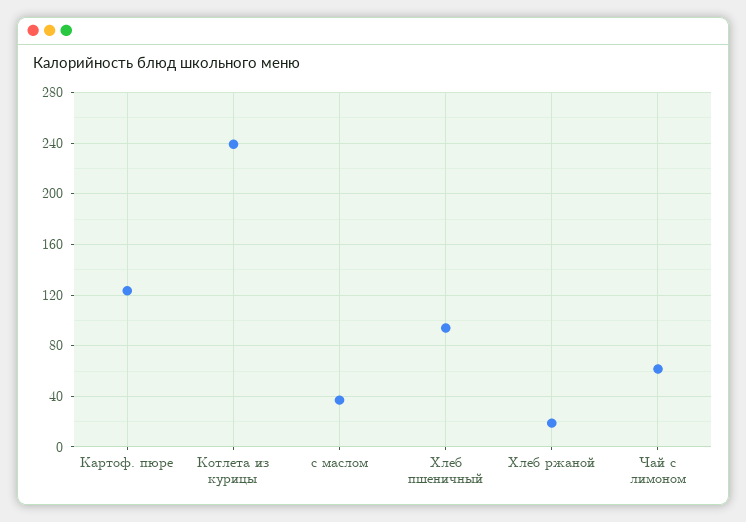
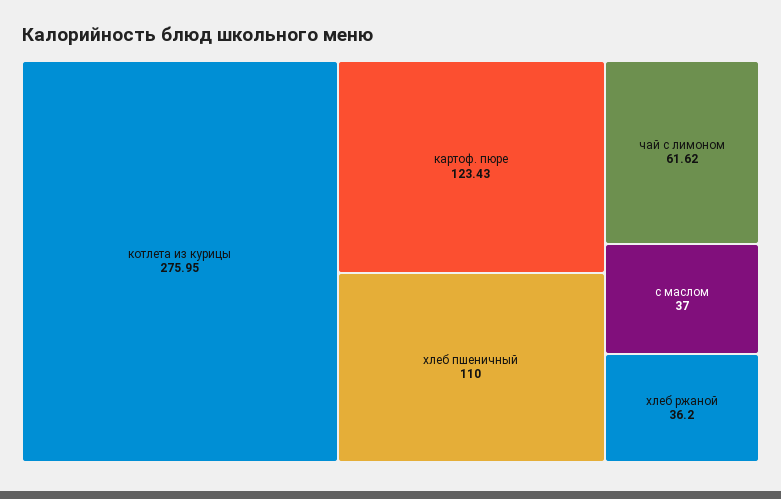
Котлета из курицы: 240 -> 275.95
Хлеб пшеничный: 95 -> 110
Хлеб ржаной: 20 -> 36.2

